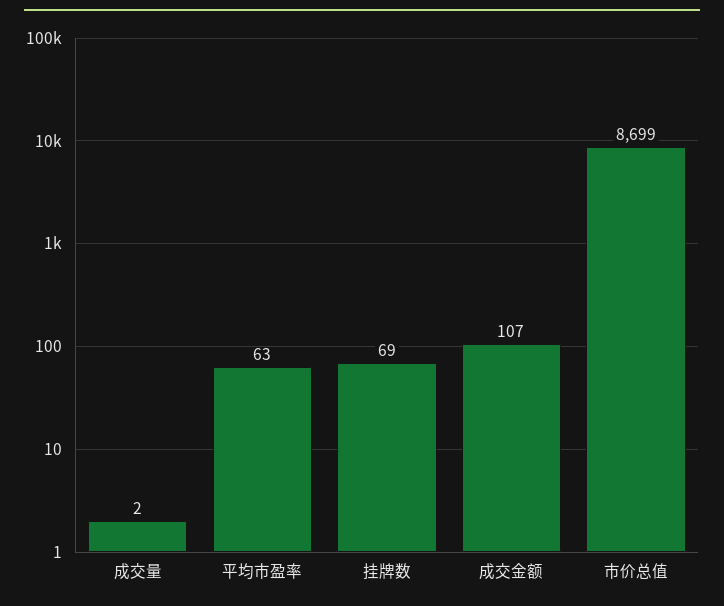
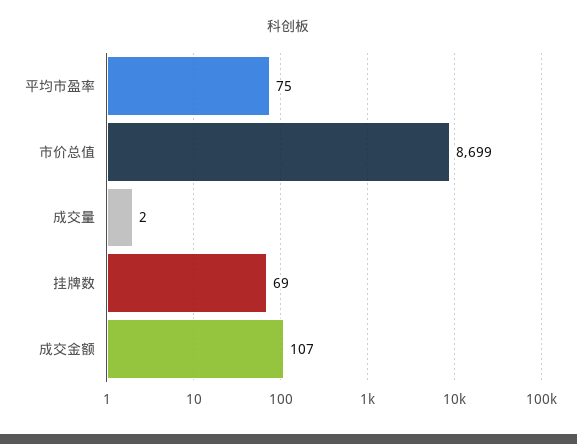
平均市盈率: 63 -> 75

